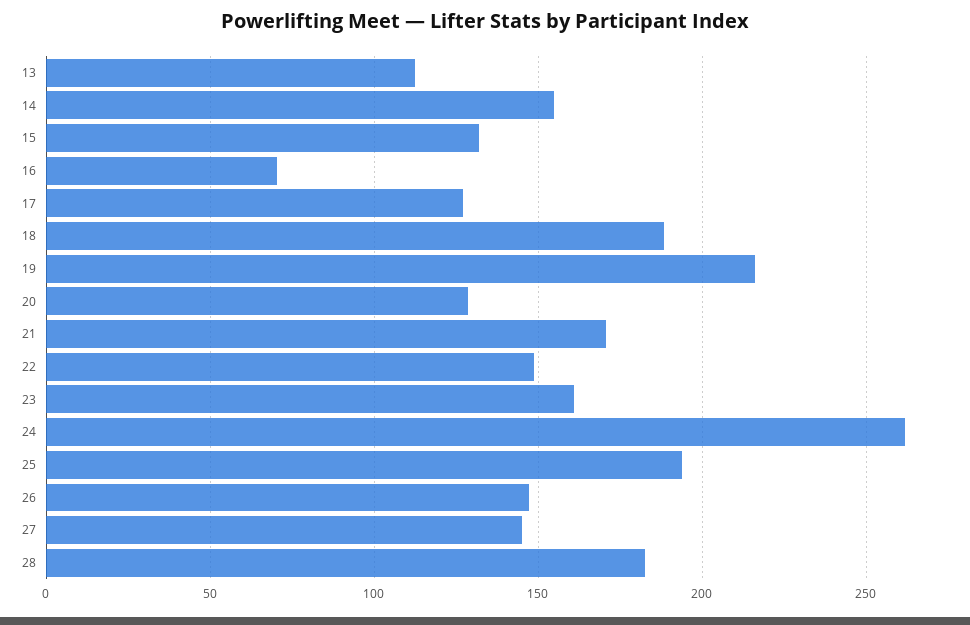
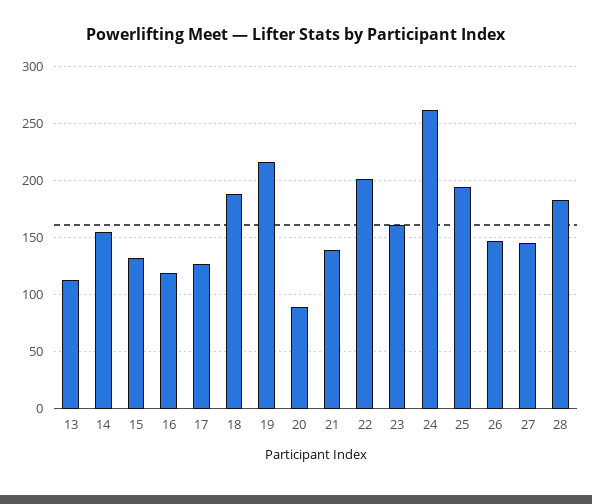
16: 70 -> 120
20: 130 -> 90
21: 170 -> 140
22: 150 -> 200

